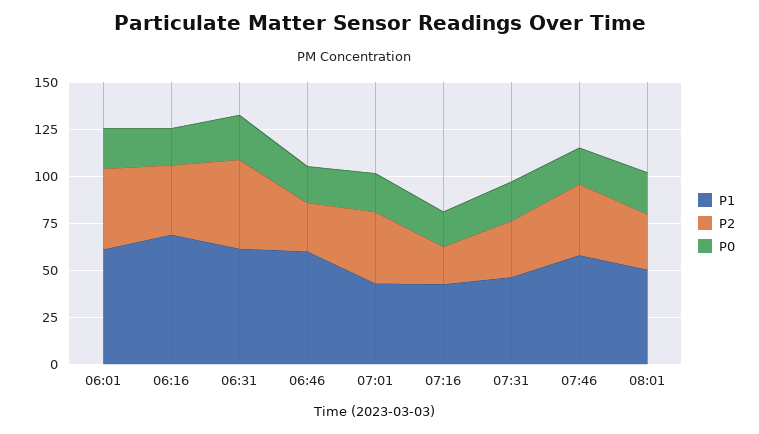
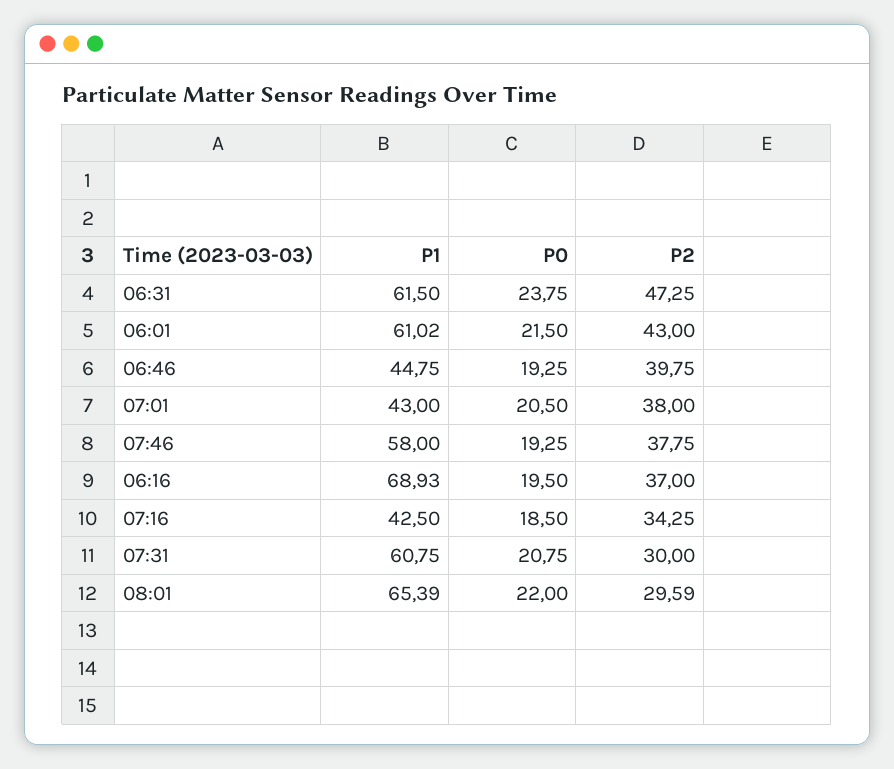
P1, 06:46: 60 -> 44.75
P2, 06:46: 25 -> 39.75
P2, 07:16: 20 -> 34.25
P1, 07:31: 45 -> 60.75
P1, 08:01: 50 -> 65.39

